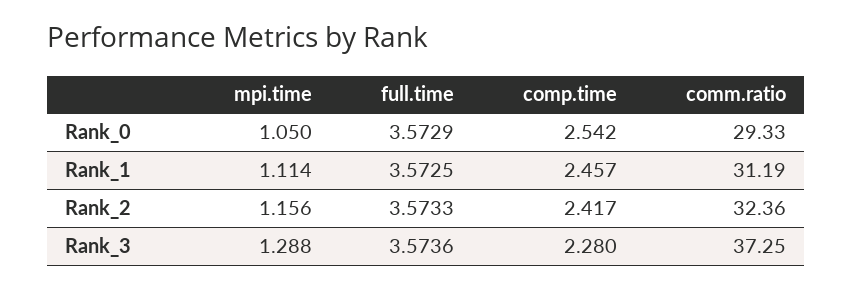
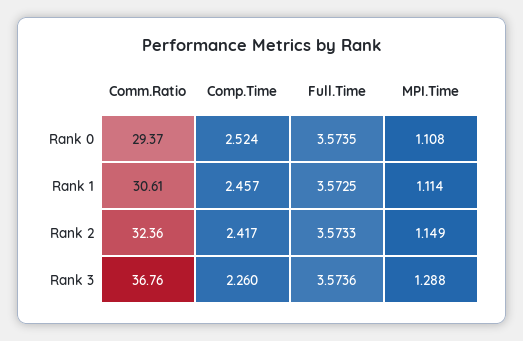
mpi.time, Rank_0: 1.05 -> 1.108
full.time, Rank_0: 3.5729 -> 3.5735
comp.time, Rank_0: 2.542 -> 2.524
comm.ratio, Rank_0: 29.33 -> 29.37
comm.ratio, Rank_1: 31.19 -> 30.61
mpi.time, Rank_2: 1.156 -> 1.149
comp.time, Rank_3: 2.28 -> 2.26
comm.ratio, Rank_3: 37.25 -> 36.76

